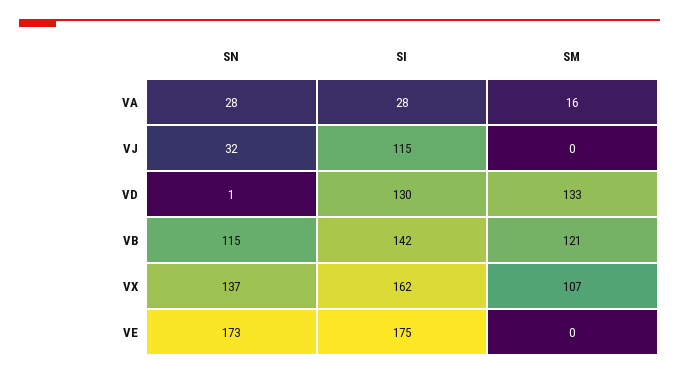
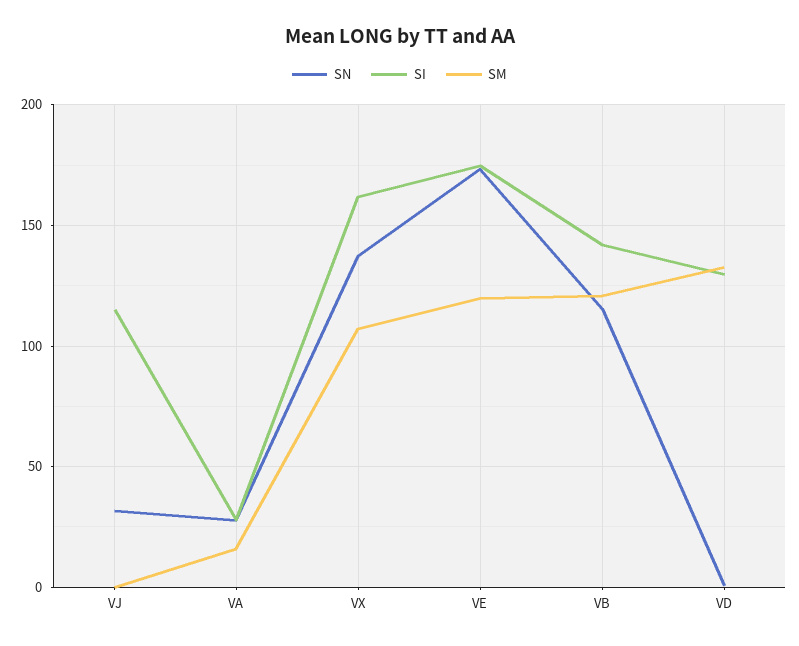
SM, VE: 0 -> 120

